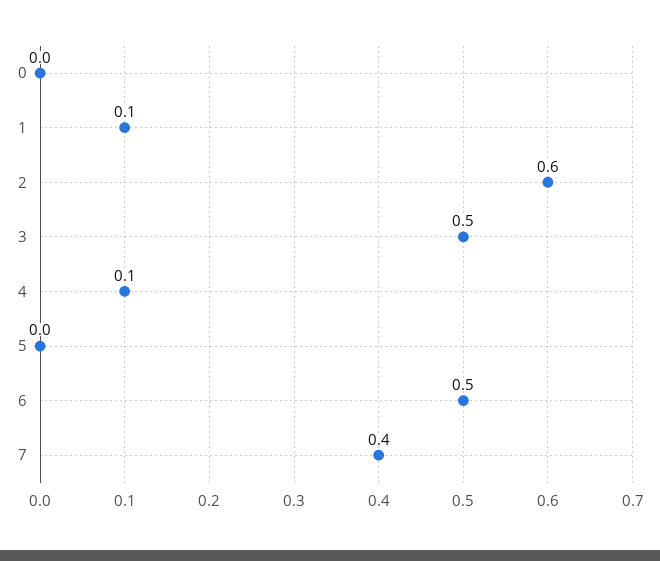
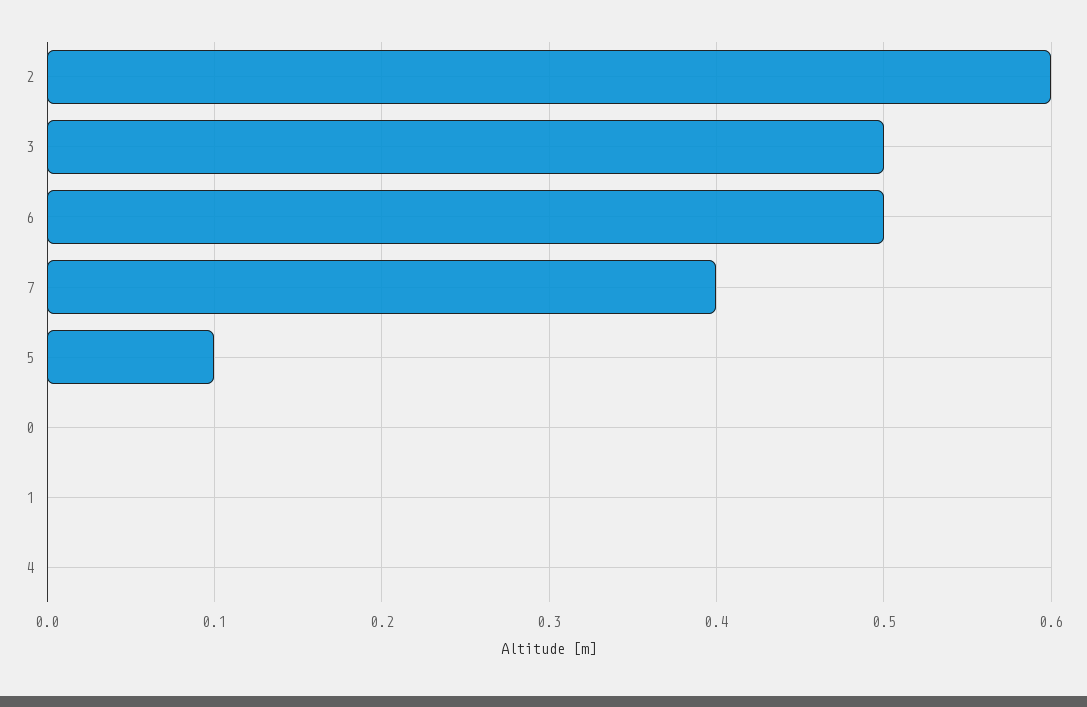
1: 0.1 -> 0
4: 0.1 -> 0
5: 0 -> 0.1

